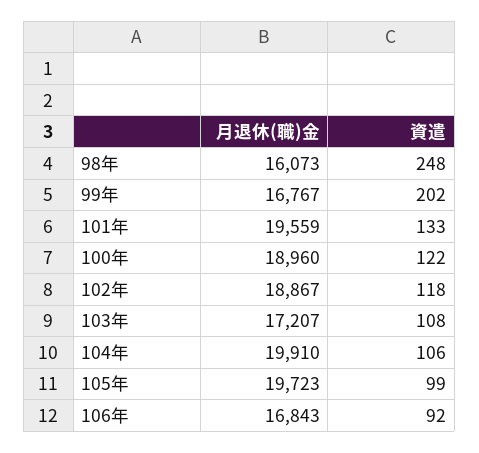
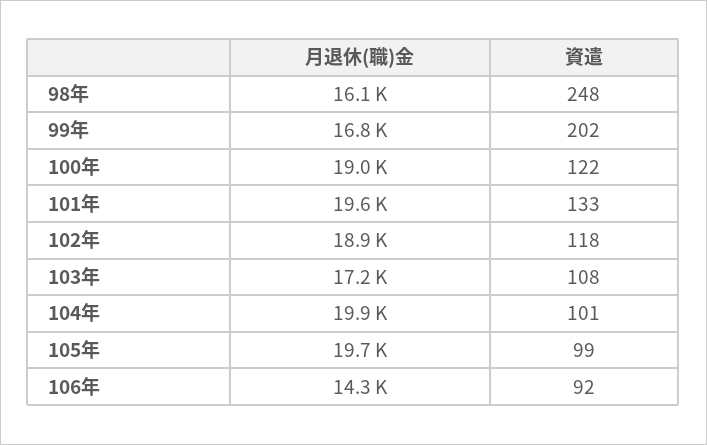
資遣, 104年: 106 -> 101
月退休(職)金, 106年: 16843 -> 14300

